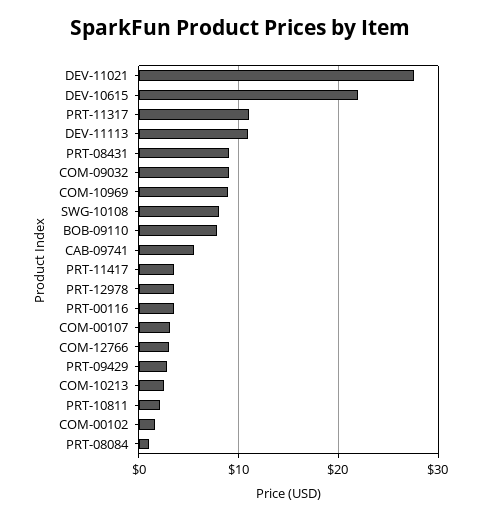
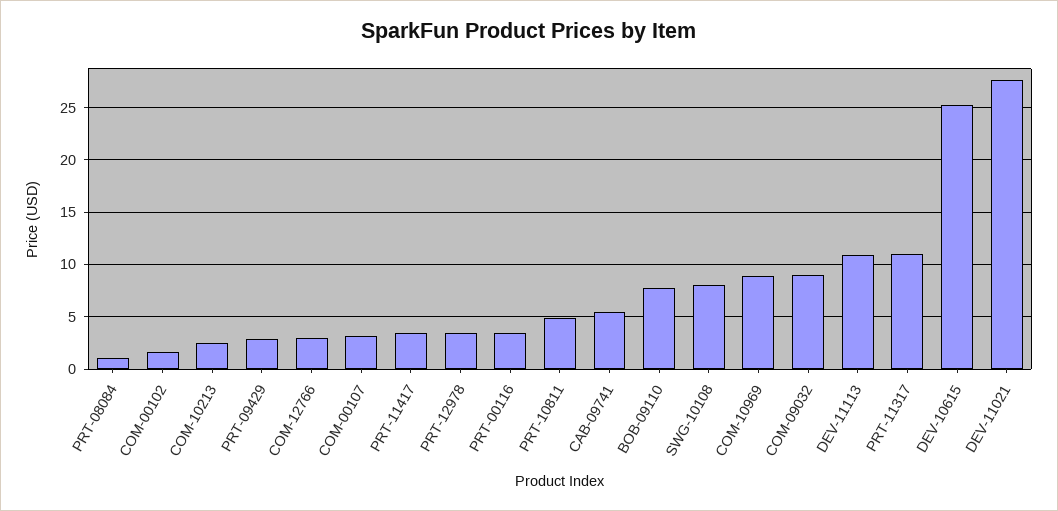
DEV-10615: 22 -> 25
PRT-08431: 9 -> none
PRT-10811: 2 -> 5

